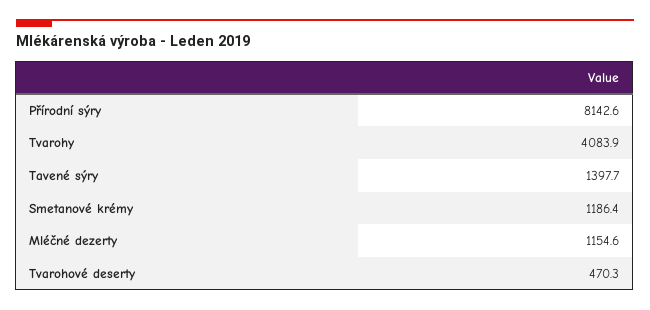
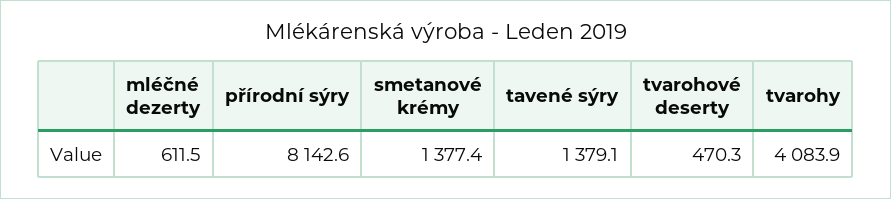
Tavené sýry: 1397.7 -> 1379.1
Smetanové krémy: 1186.4 -> 1377.4
Mléčné dezerty: 1154.6 -> 611.5

